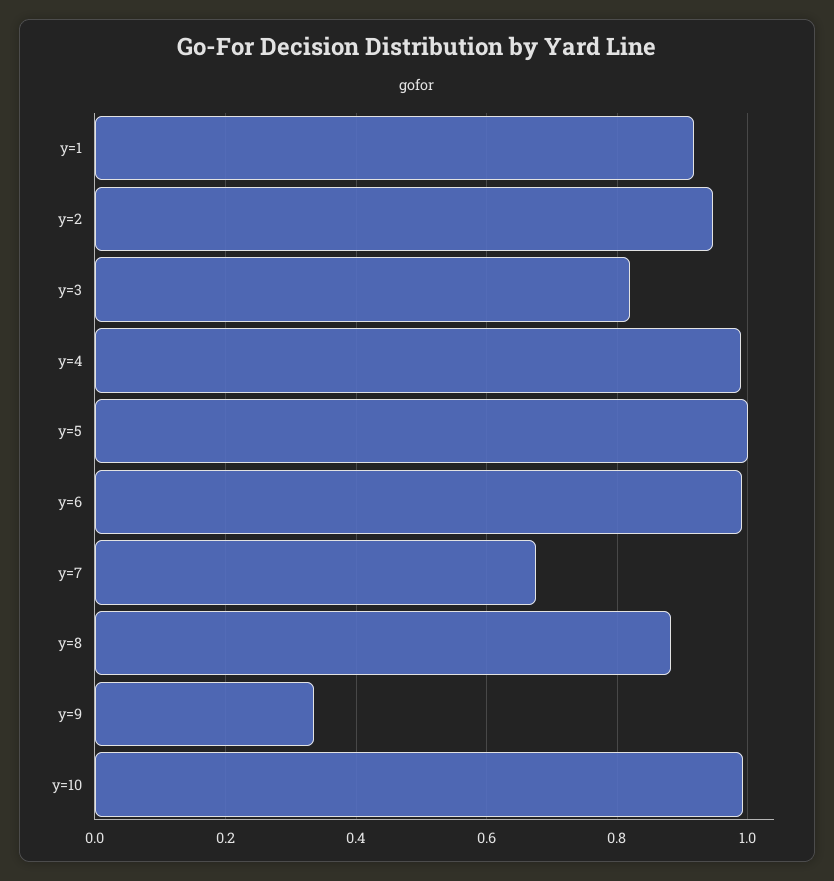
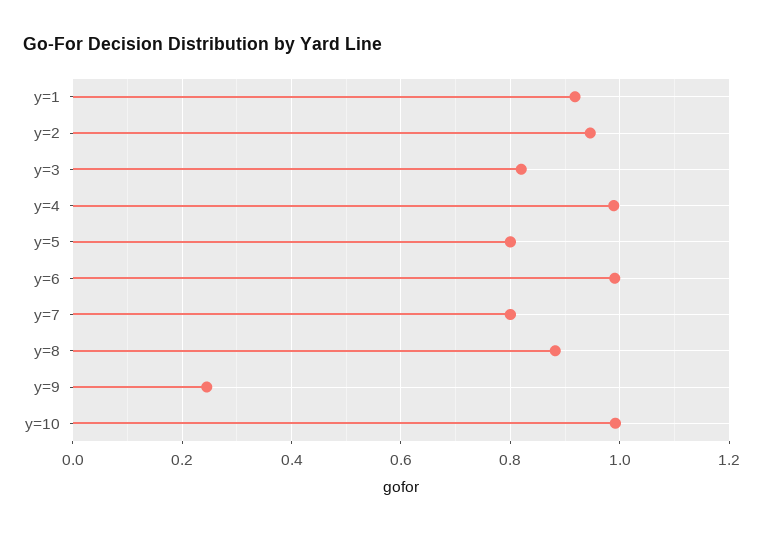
y=5: 1 -> 0.8
y=7: 0.68 -> 0.8
y=9: 0.34 -> 0.24

